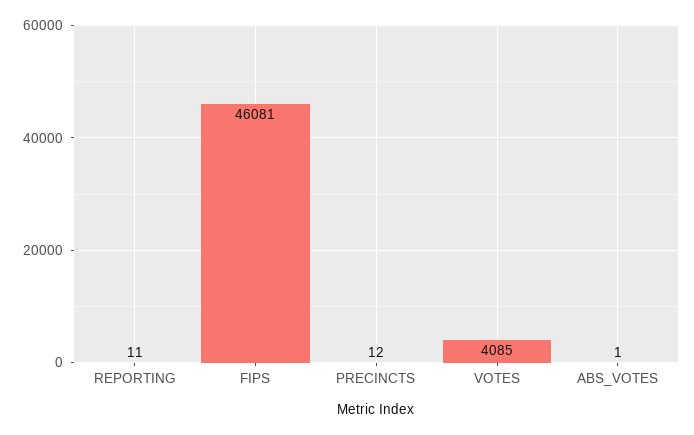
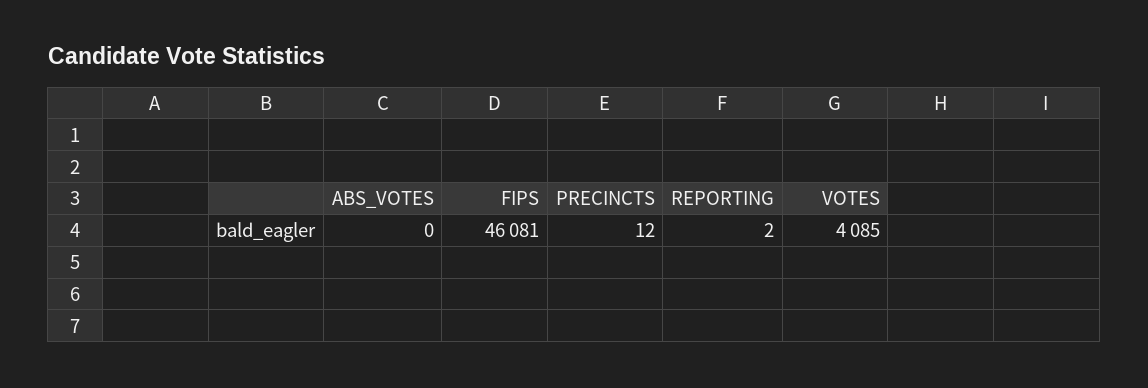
REPORTING: 11 -> 2
ABS_VOTES: 1 -> 0

